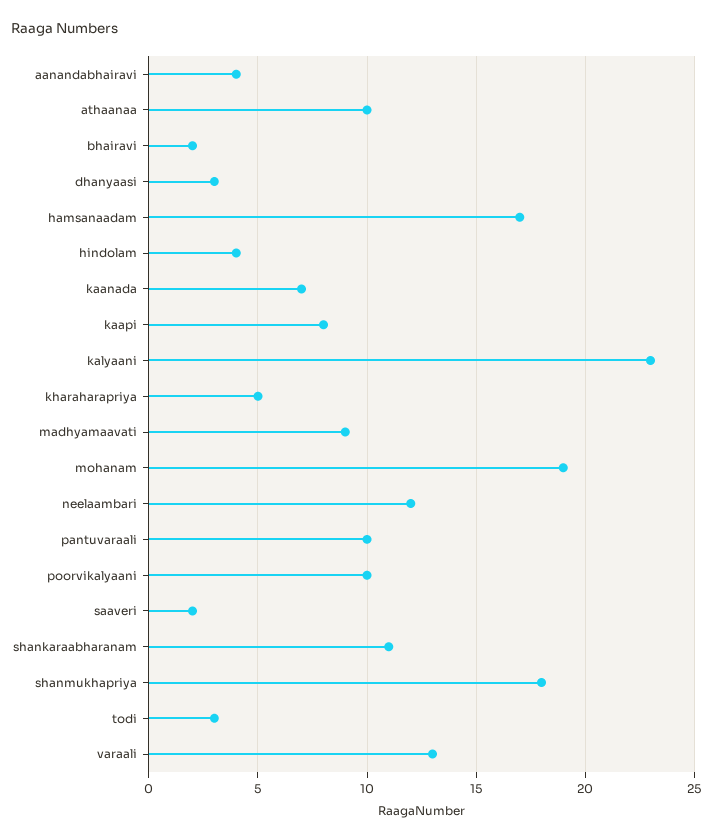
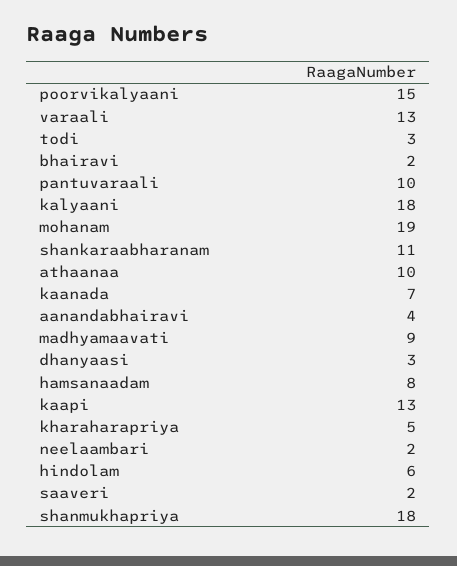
hamsanaadam: 17 -> 8
hindolam: 4 -> 6
kaapi: 8 -> 13
kalyaani: 23 -> 18
neelaambari: 12 -> 2
poorvikalyaani: 10 -> 15

